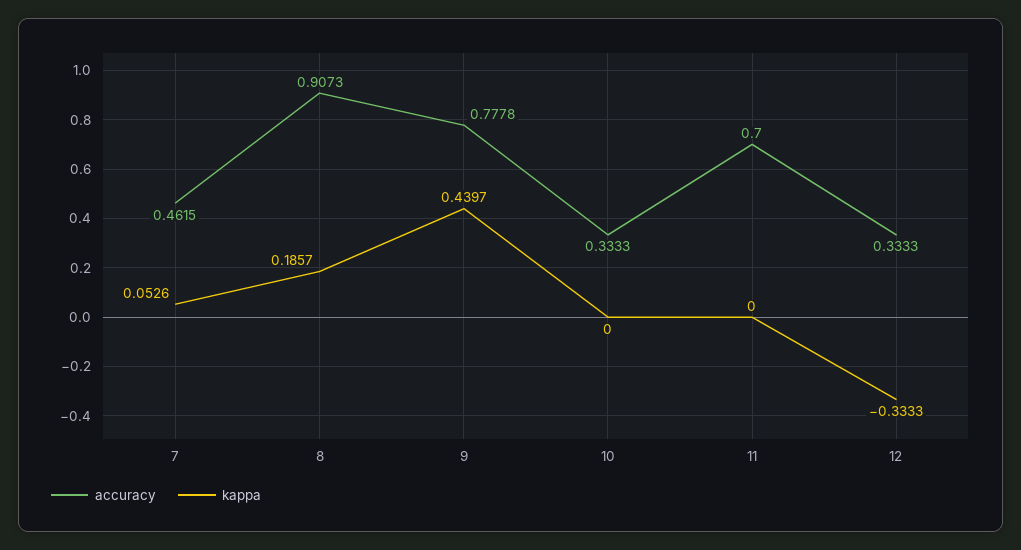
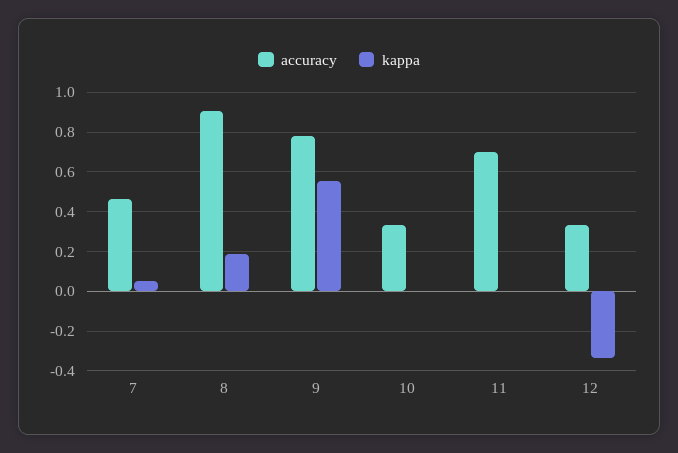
kappa, 9: 0.4397 -> 0.55

